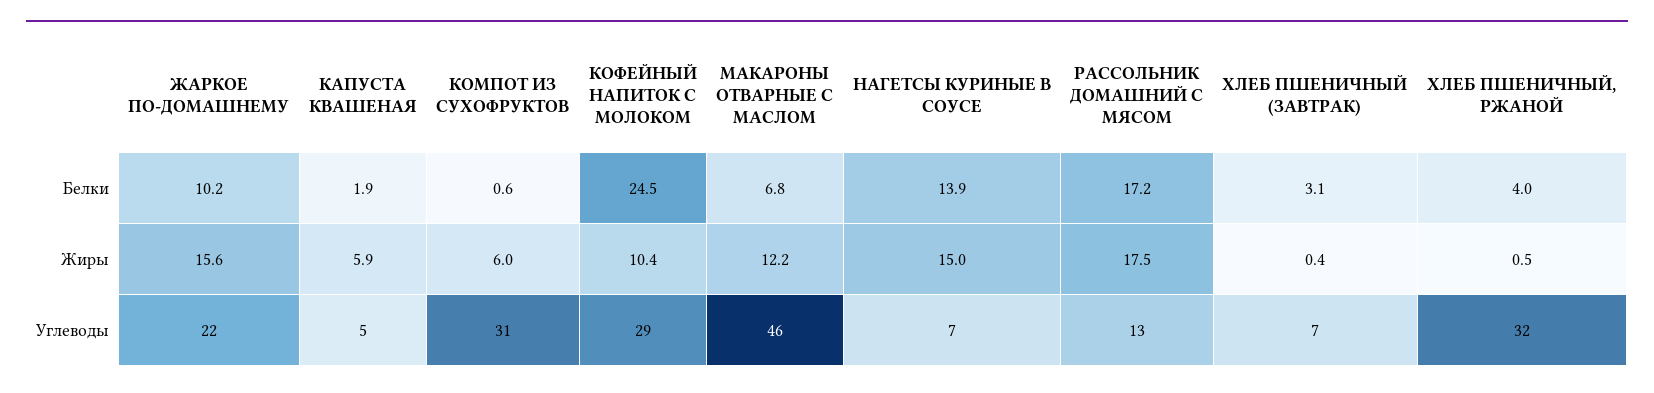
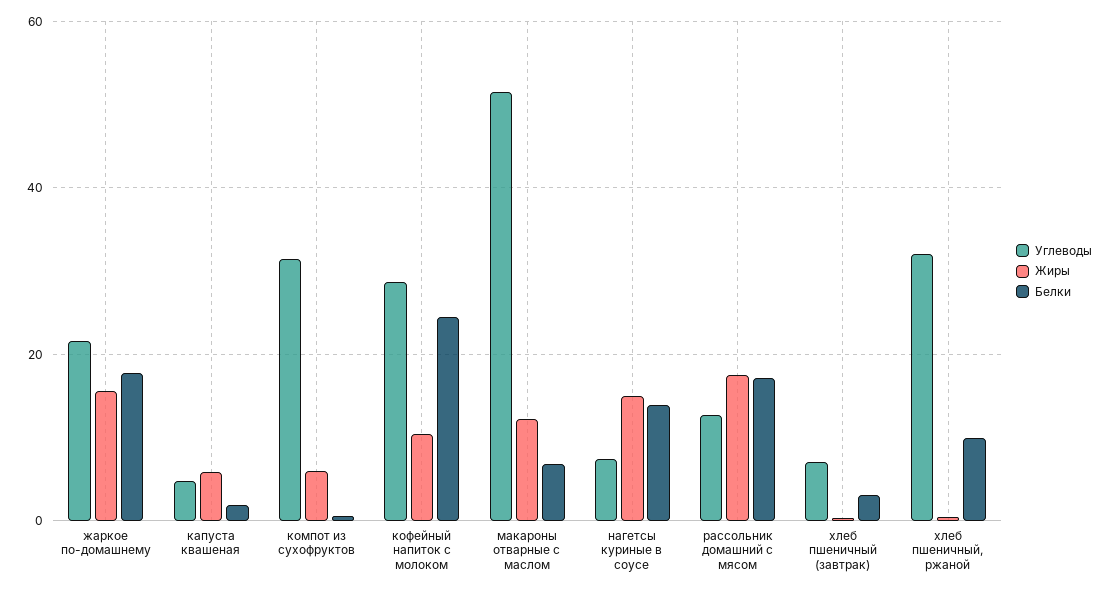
Белки, ЖАРКОЕ ПО-ДОМАШНЕМУ: 10.2 -> 18
Белки, ХЛЕБ ПШЕНИЧНЫЙ, РЖАНОЙ: 4 -> 10
Углеводы, МАКАРОНЫ ОТВАРНЫЕ С МАСЛОМ: 46 -> 52

